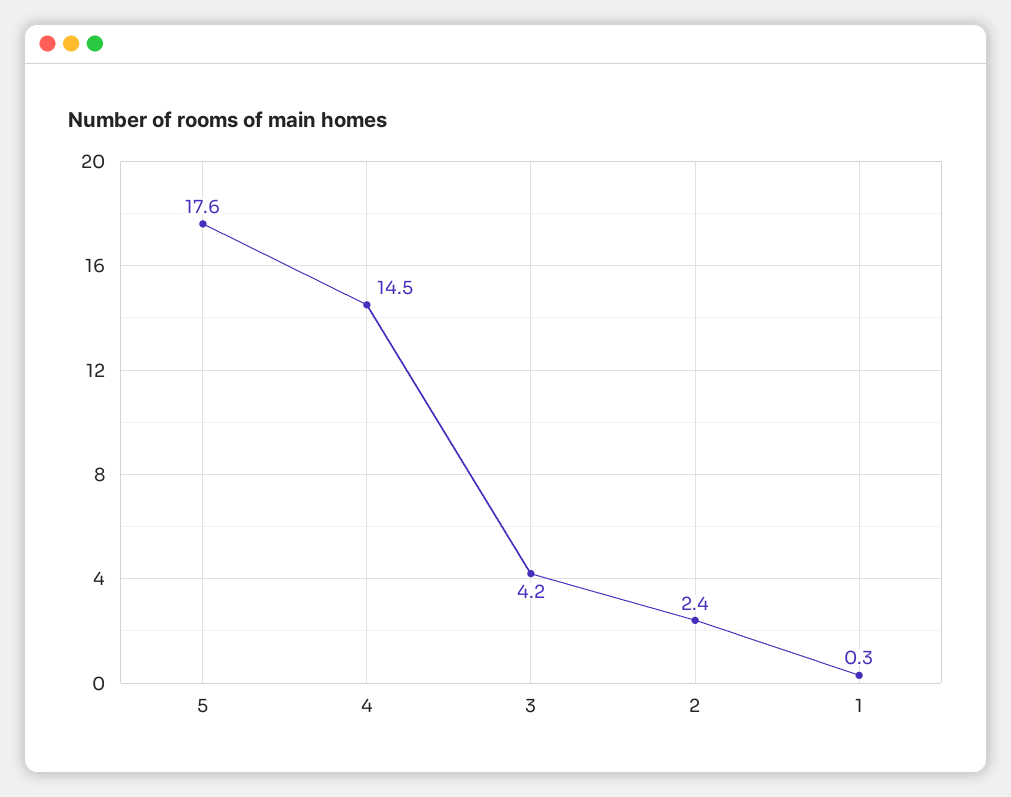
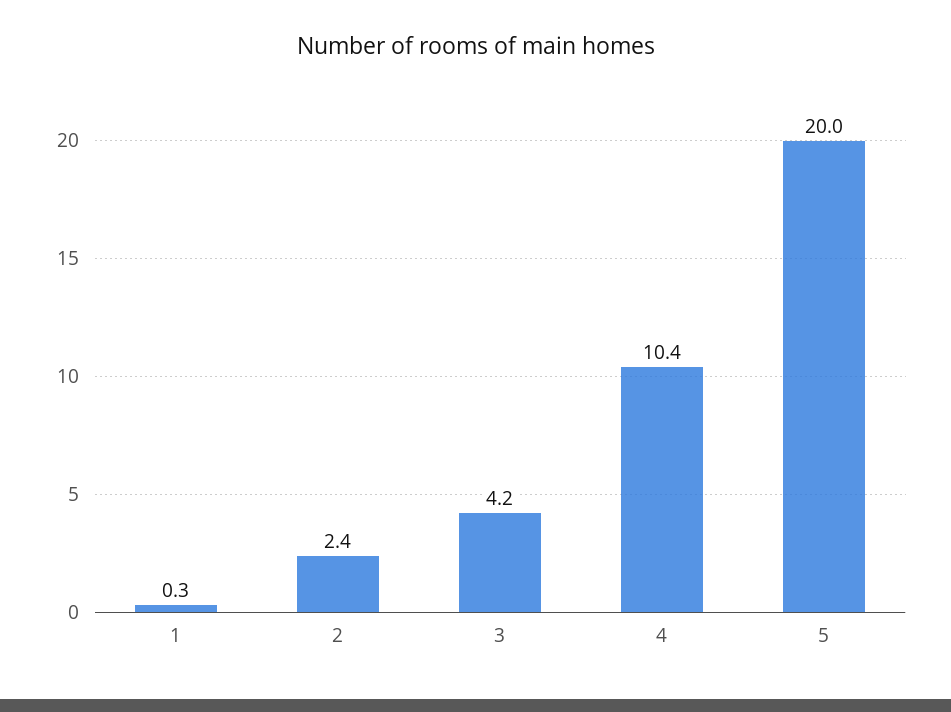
5: 17.6 -> 20
4: 14.5 -> 10.4

